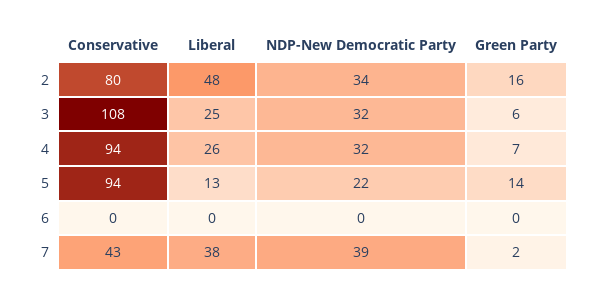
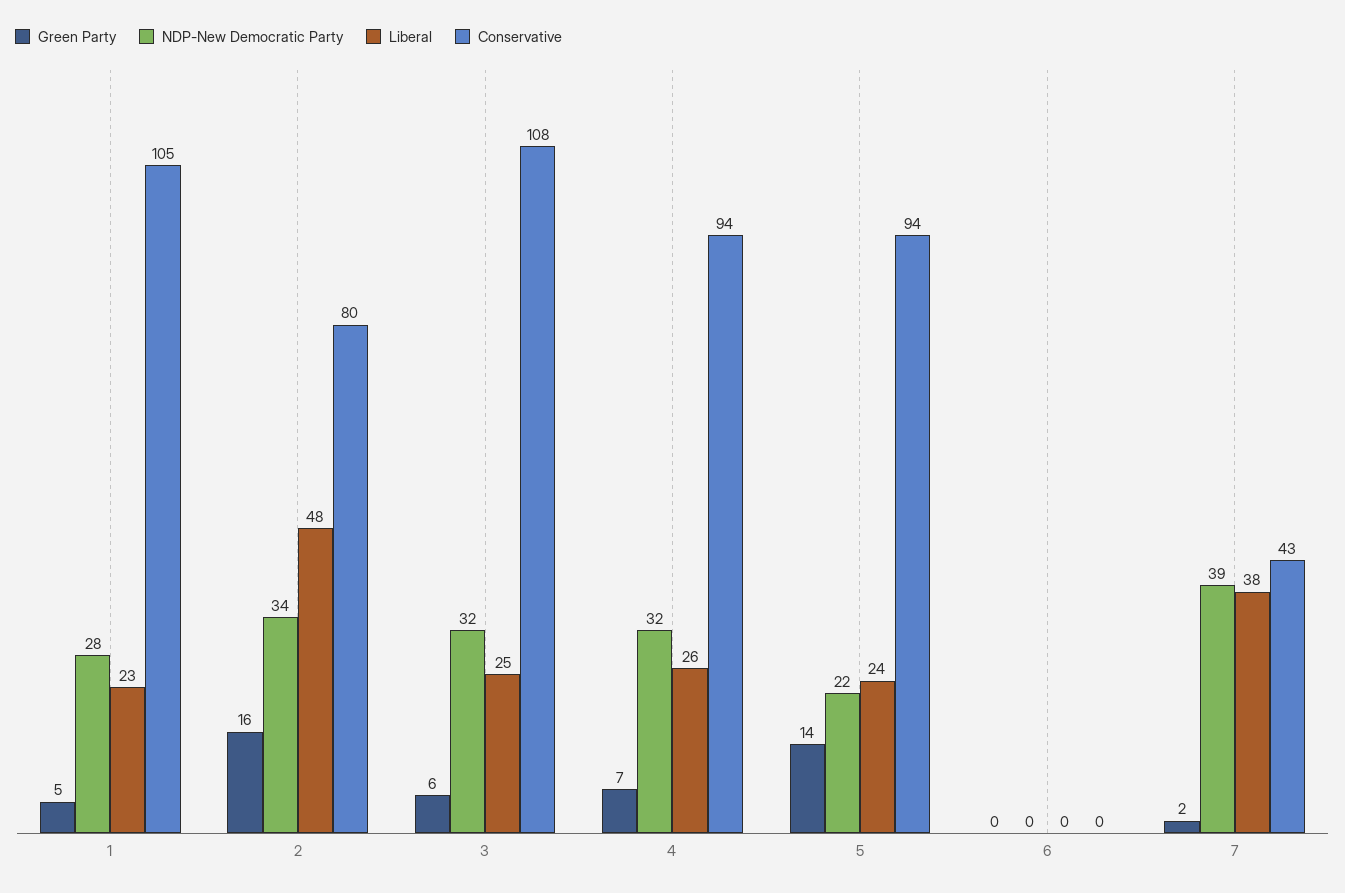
Liberal, 5: 13 -> 24
Green Party, 1: none -> 5
NDP-New Democratic Party, 1: none -> 28
Liberal, 1: none -> 23
Conservative, 1: none -> 105

